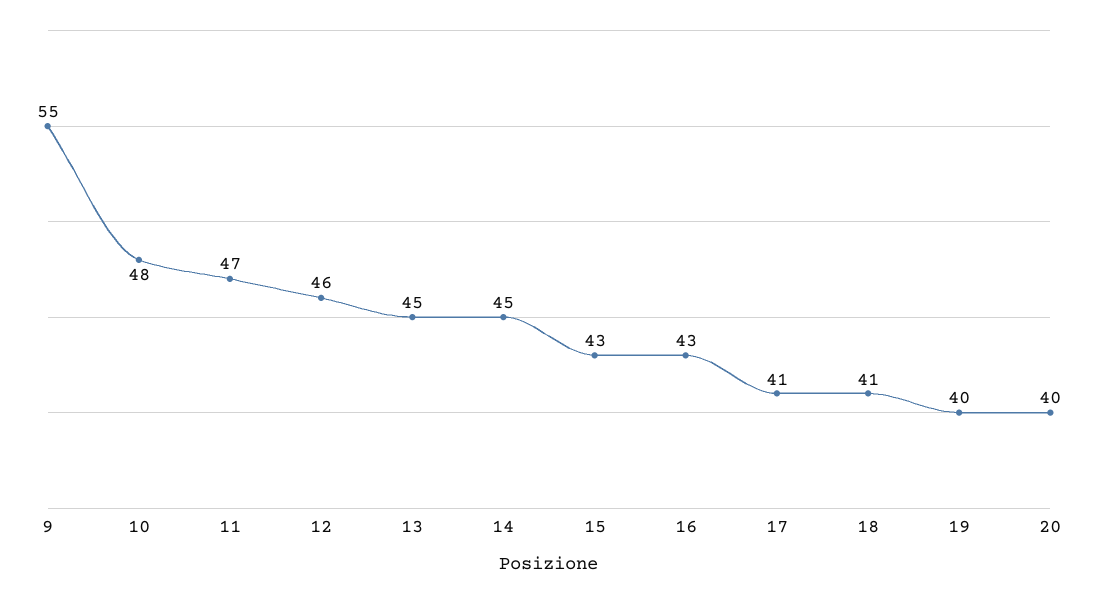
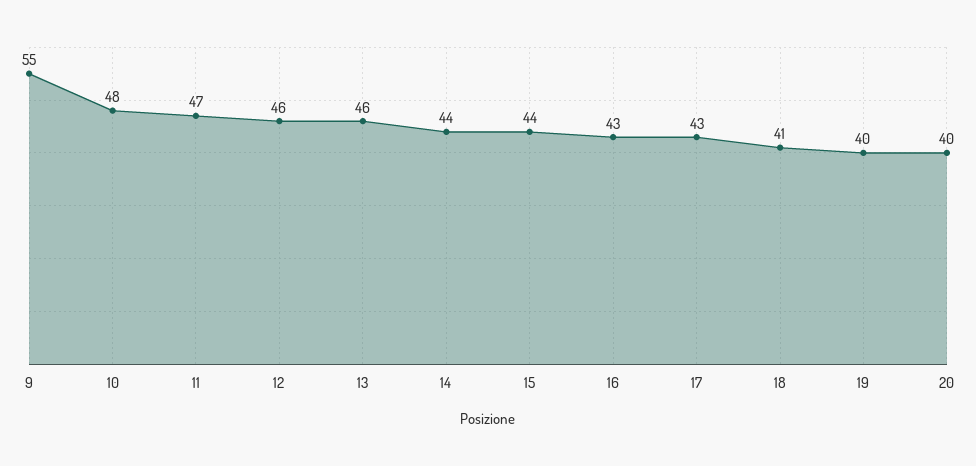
13: 45 -> 46
14: 45 -> 44
15: 43 -> 44
17: 41 -> 43

